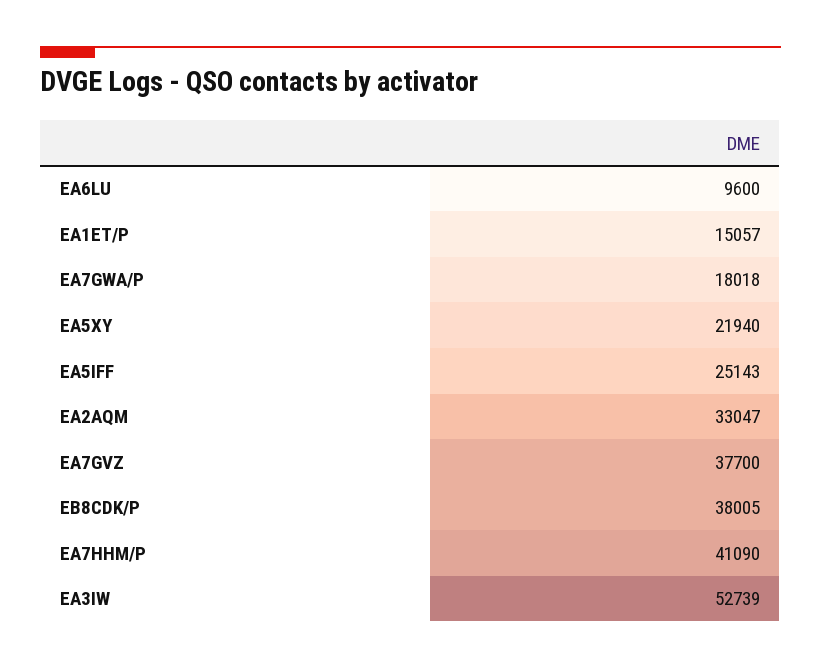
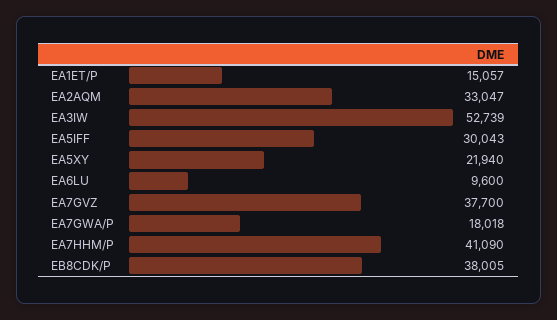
EA5IFF: 25143 -> 30043

